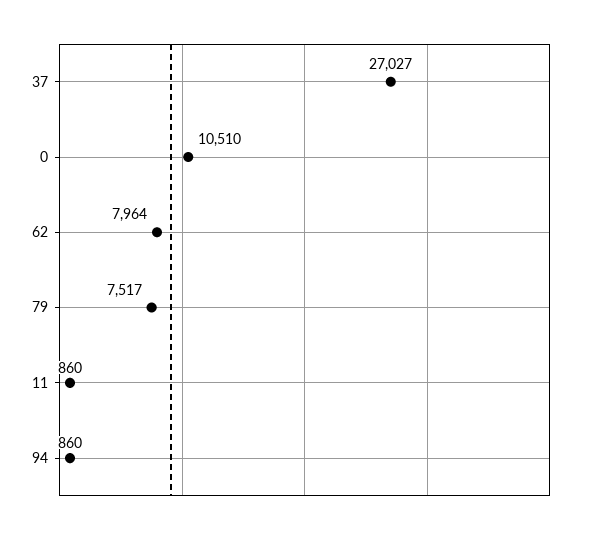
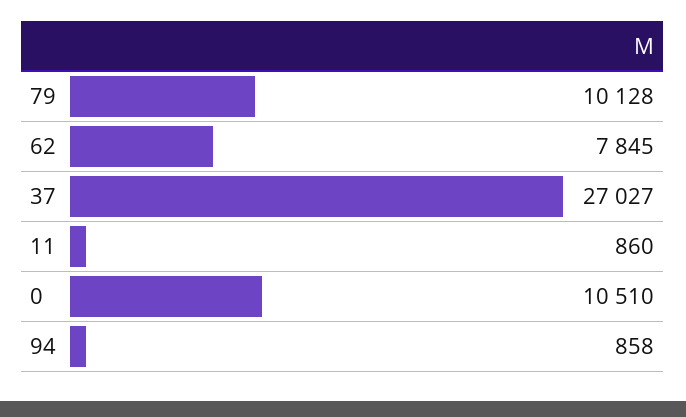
62: 7964 -> 7845
79: 7517 -> 10128
94: 860 -> 858

